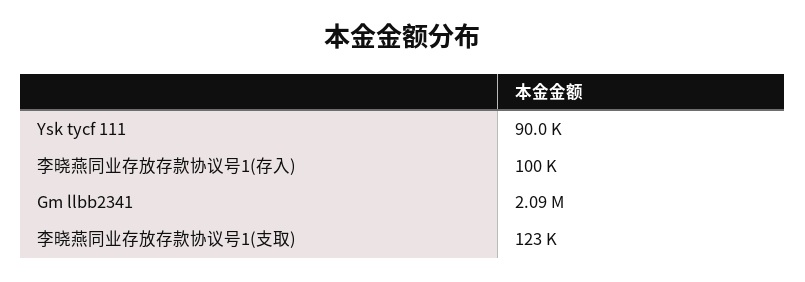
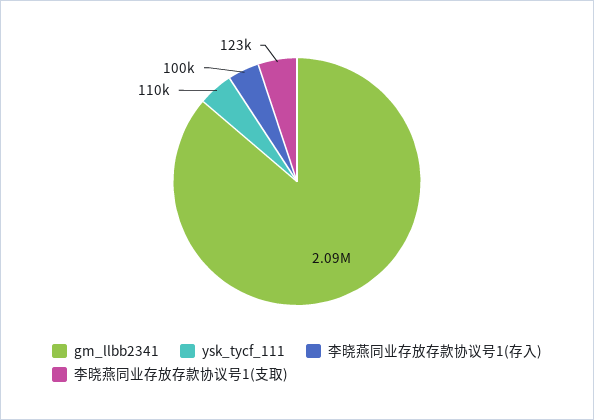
Ysk tycf 111: 90000 -> 110000

